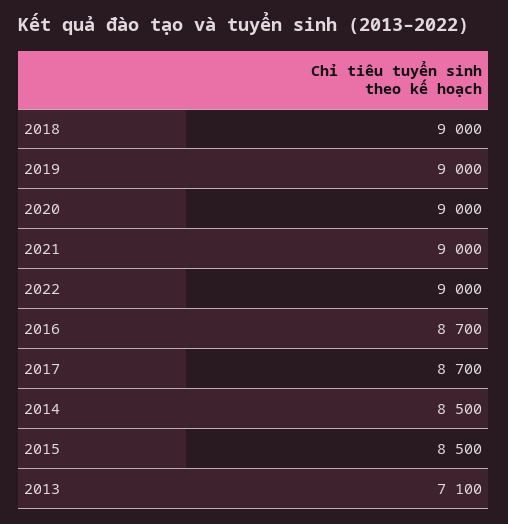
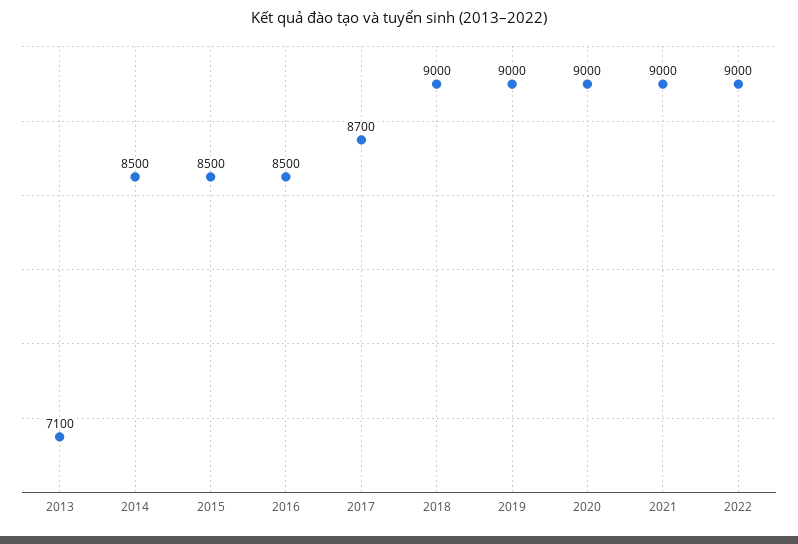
2016: 8700 -> 8500

